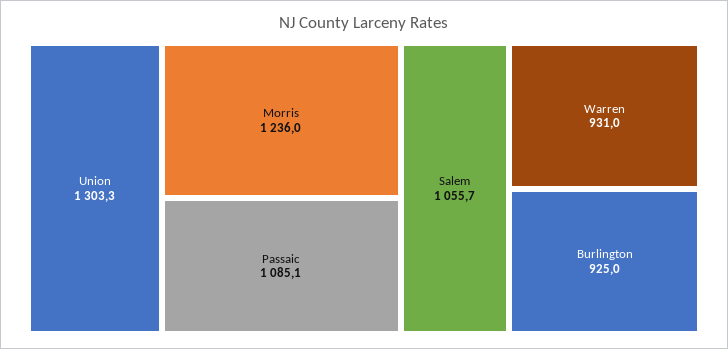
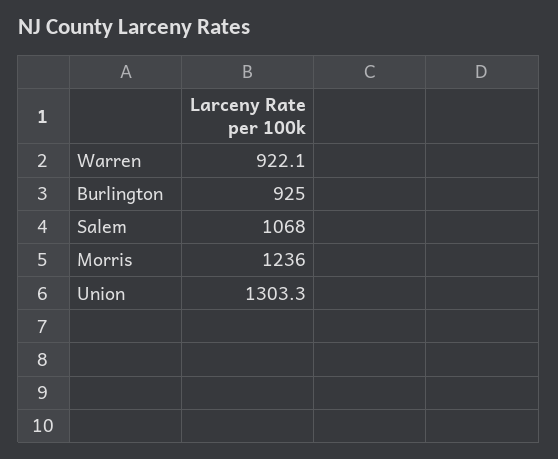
Passaic: 1085.1 -> none
Salem: 1055.7 -> 1068
Warren: 931 -> 922.1

